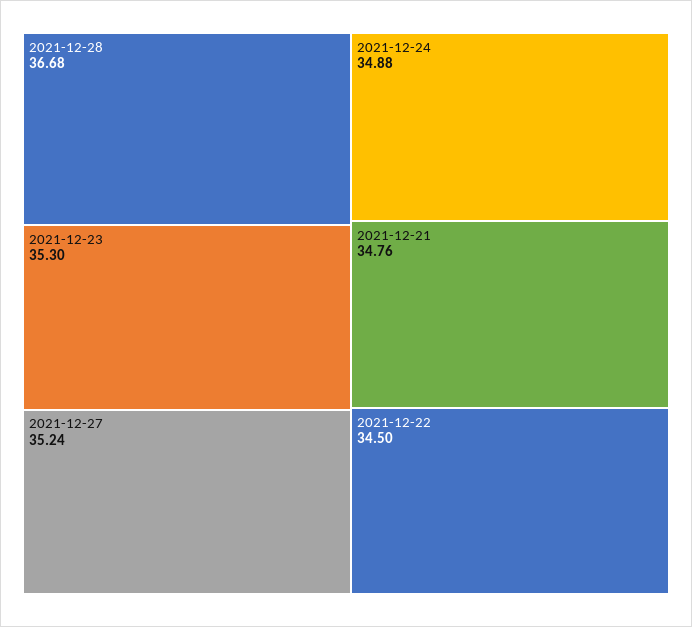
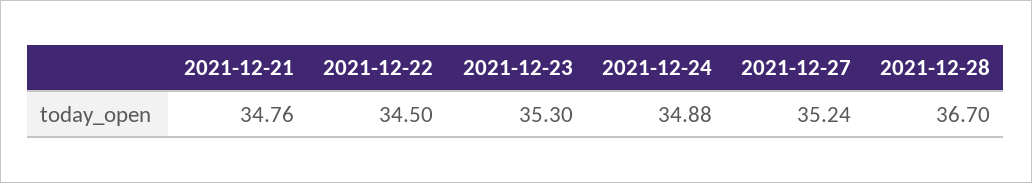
2021-12-28: 36.68 -> 36.7

